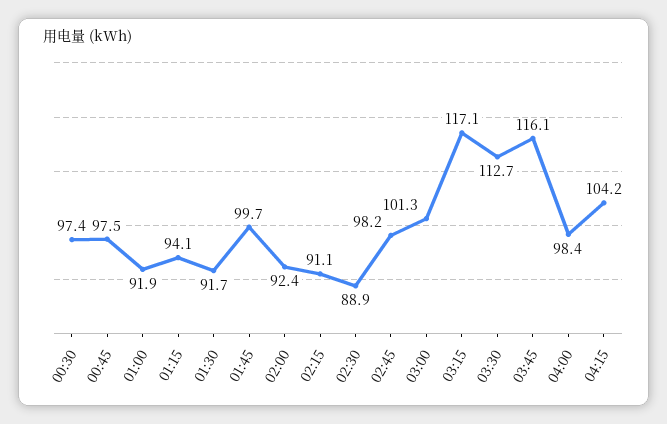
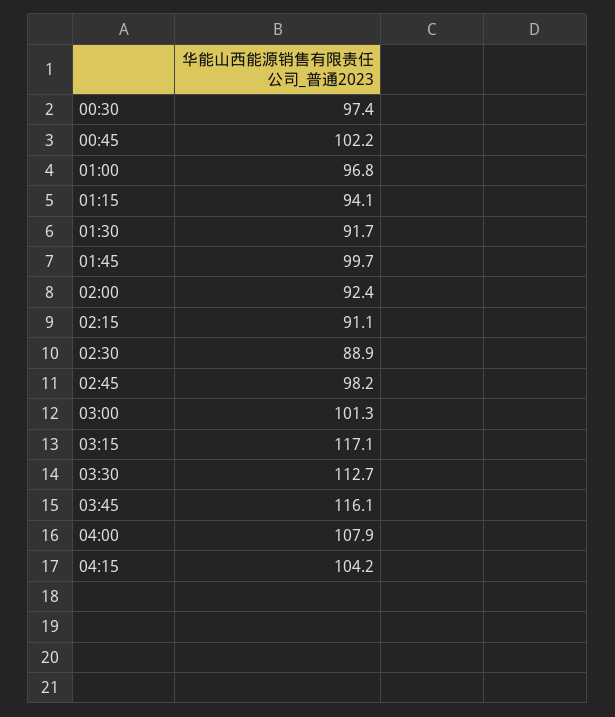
00:45: 97.5 -> 102.2
01:00: 91.9 -> 96.8
04:00: 98.4 -> 107.9

